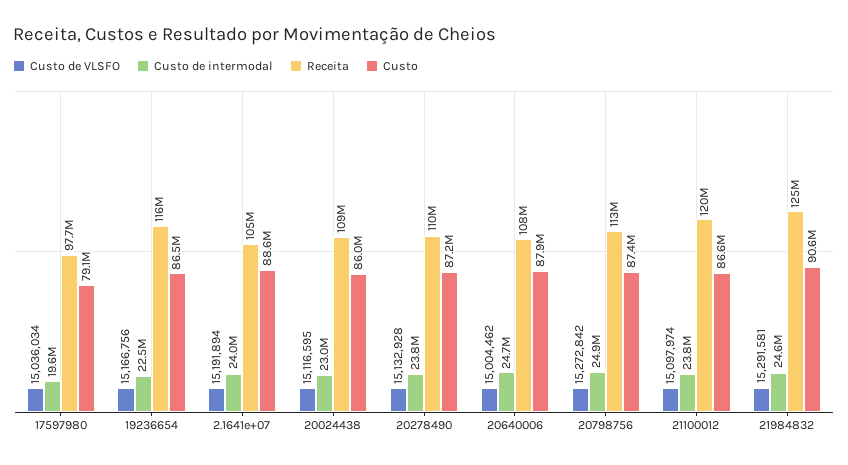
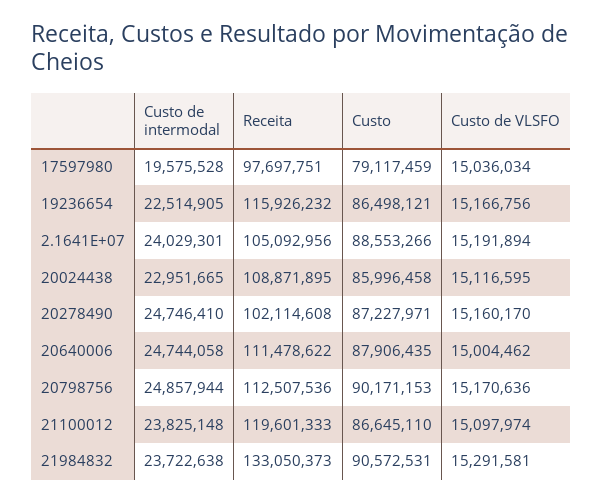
Custo de VLSFO, 20278490: 15132928 -> 15160170
Custo de intermodal, 20278490: 23800000 -> 24746410
Receita, 20278490: 110000000 -> 102114608
Receita, 20640006: 108000000 -> 111478622
Custo de VLSFO, 20798756: 15272842 -> 15170636
Custo, 20798756: 87400000 -> 90171153
Custo de intermodal, 21984832: 24600000 -> 23722638
Receita, 21984832: 125000000 -> 133050373

